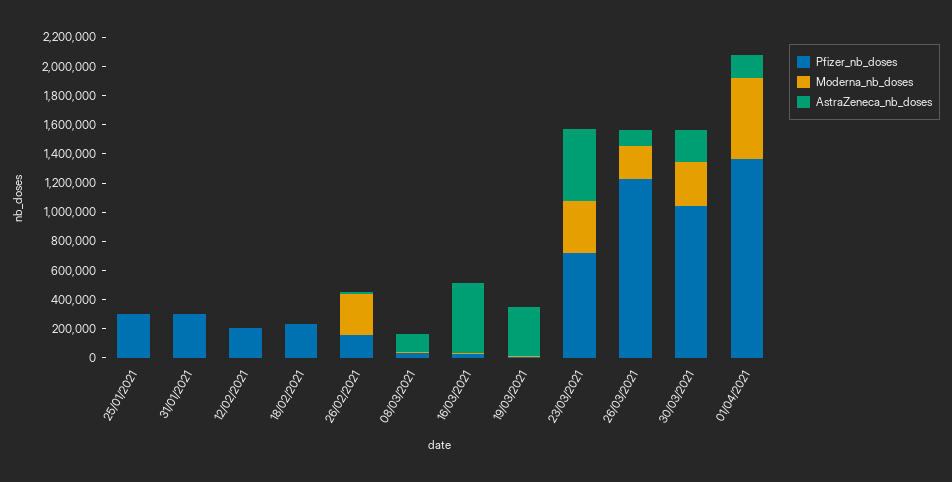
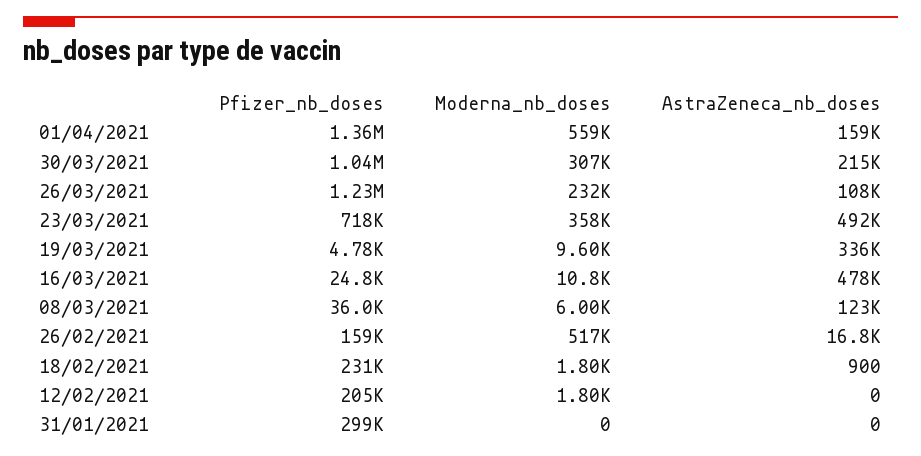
Pfizer_nb_doses, 25/01/2021: 300000 -> none
Moderna_nb_doses, 25/01/2021: 0 -> none
AstraZeneca_nb_doses, 25/01/2021: 0 -> none
Moderna_nb_doses, 26/02/2021: 300000 -> 517000

